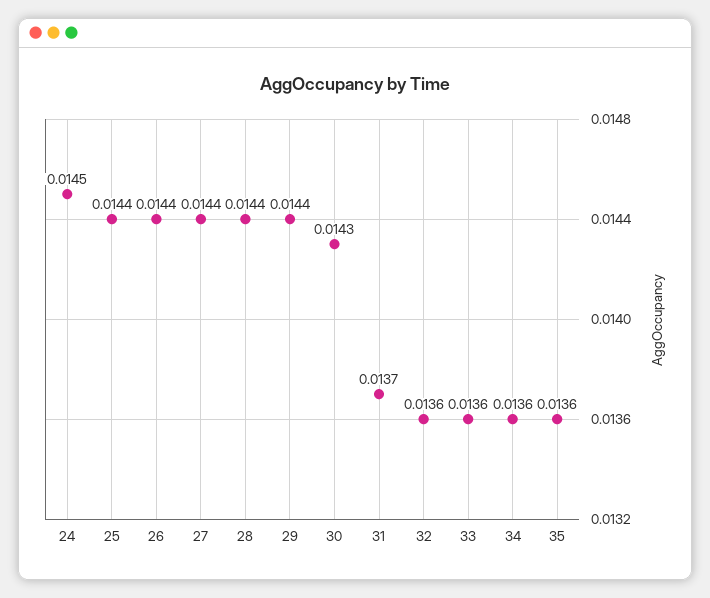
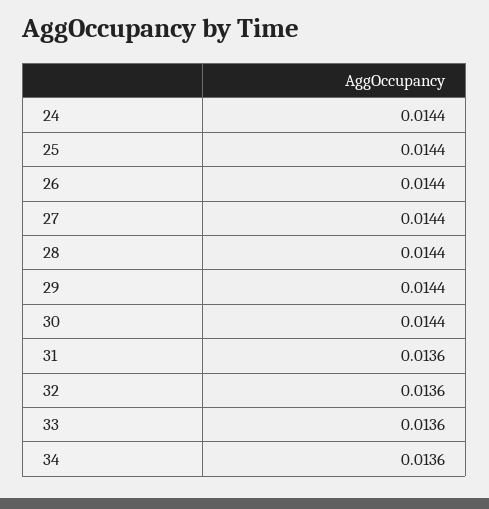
24: 0.0145 -> 0.0144
30: 0.0143 -> 0.0144
31: 0.0137 -> 0.0136
35: 0.0136 -> none

